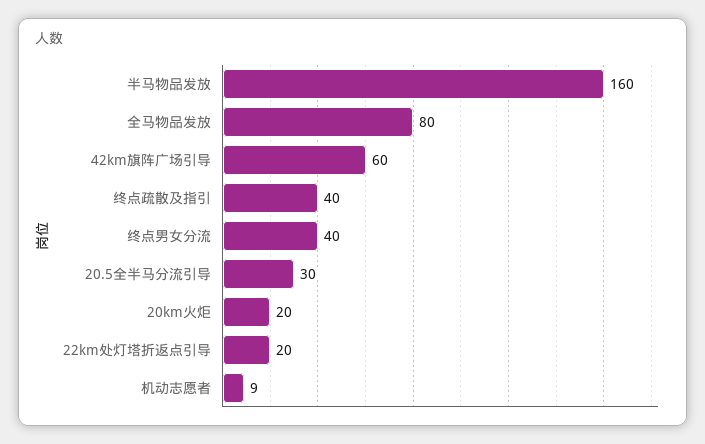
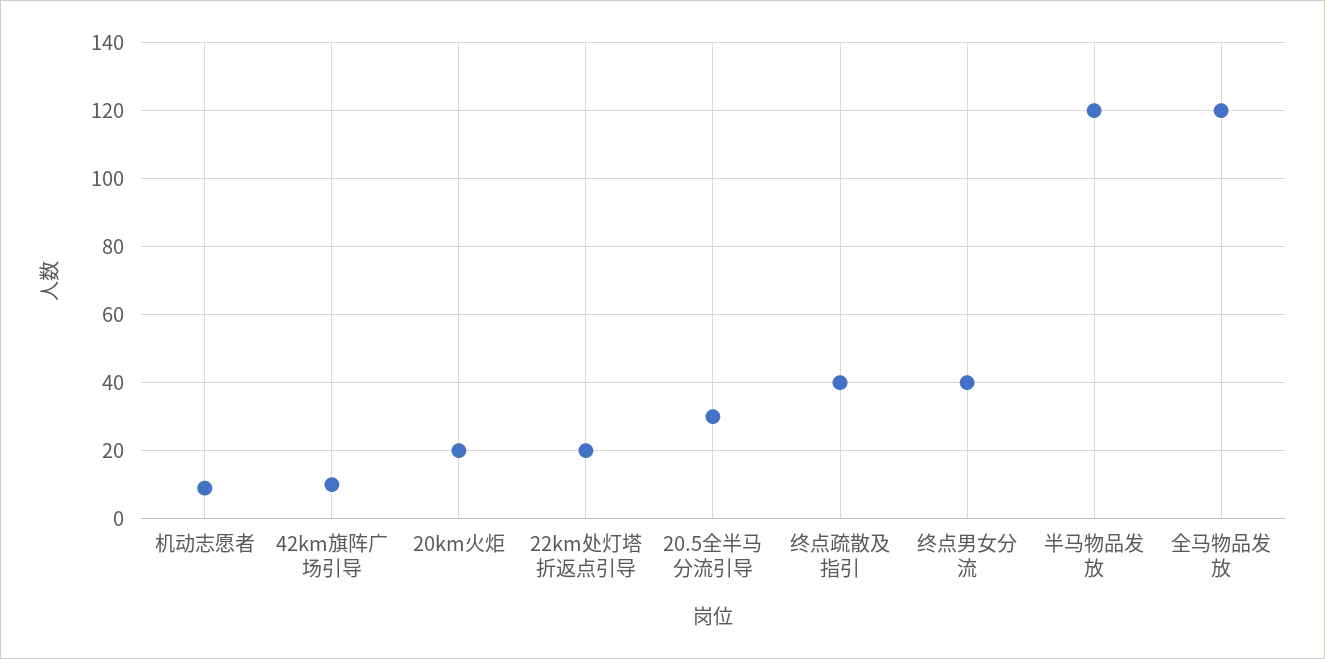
半马物品发放: 160 -> 120
全马物品发放: 80 -> 120
42km旗阵广场引导: 60 -> 10

